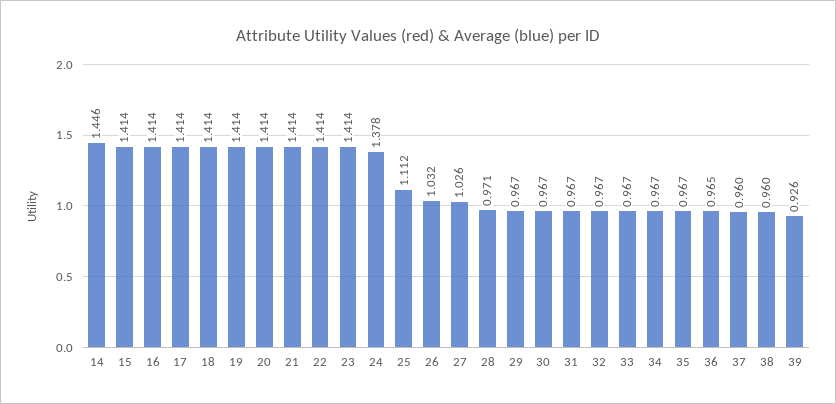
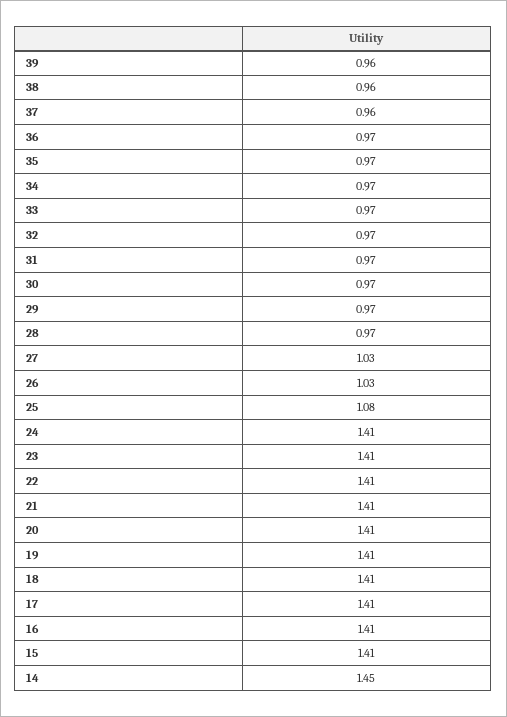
24: 1.378 -> 1.41
25: 1.112 -> 1.08
39: 0.926 -> 0.96

